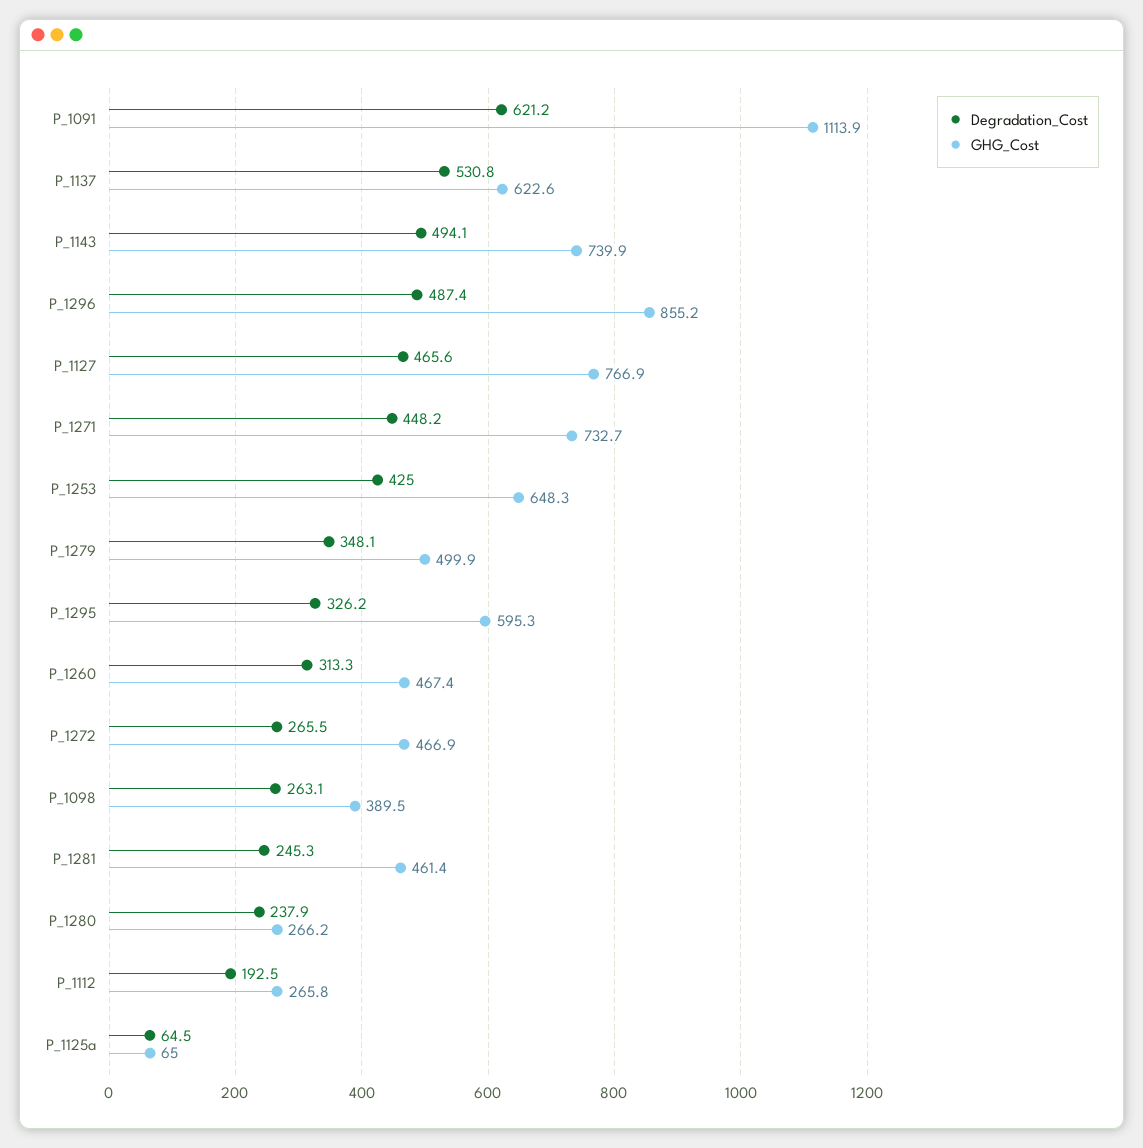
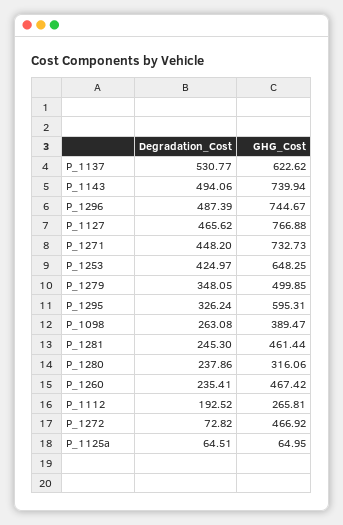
Degradation_Cost, P_1091: 621.2 -> none
GHG_Cost, P_1091: 1113.9 -> none
GHG_Cost, P_1296: 855.2 -> 744.67
Degradation_Cost, P_1260: 313.3 -> 235.41
Degradation_Cost, P_1272: 265.5 -> 72.82
GHG_Cost, P_1280: 266.2 -> 316.06

